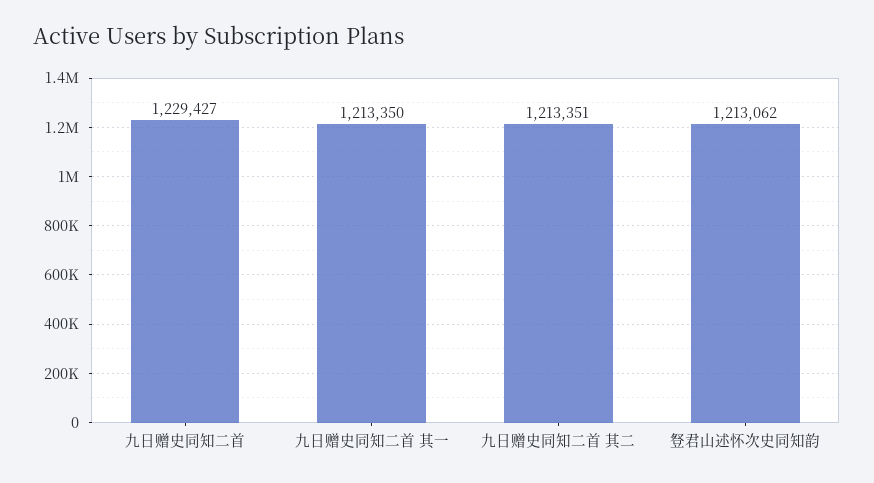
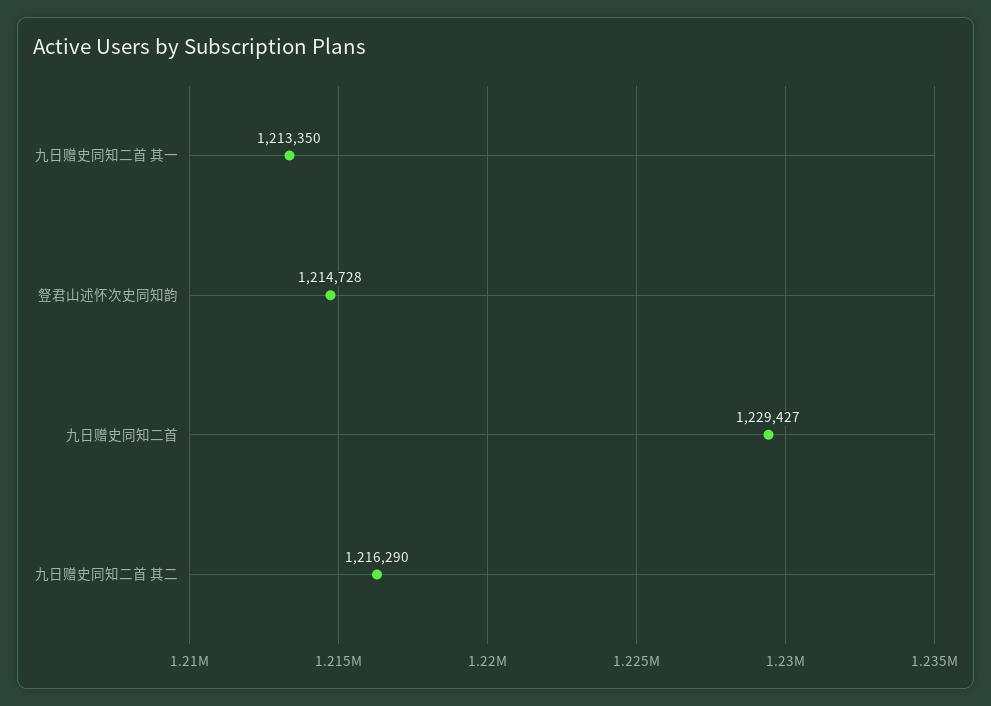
九日赠史同知二首 其二: 1213351 -> 1216290
豋君山述怀次史同知韵: 1213062 -> 1214728

